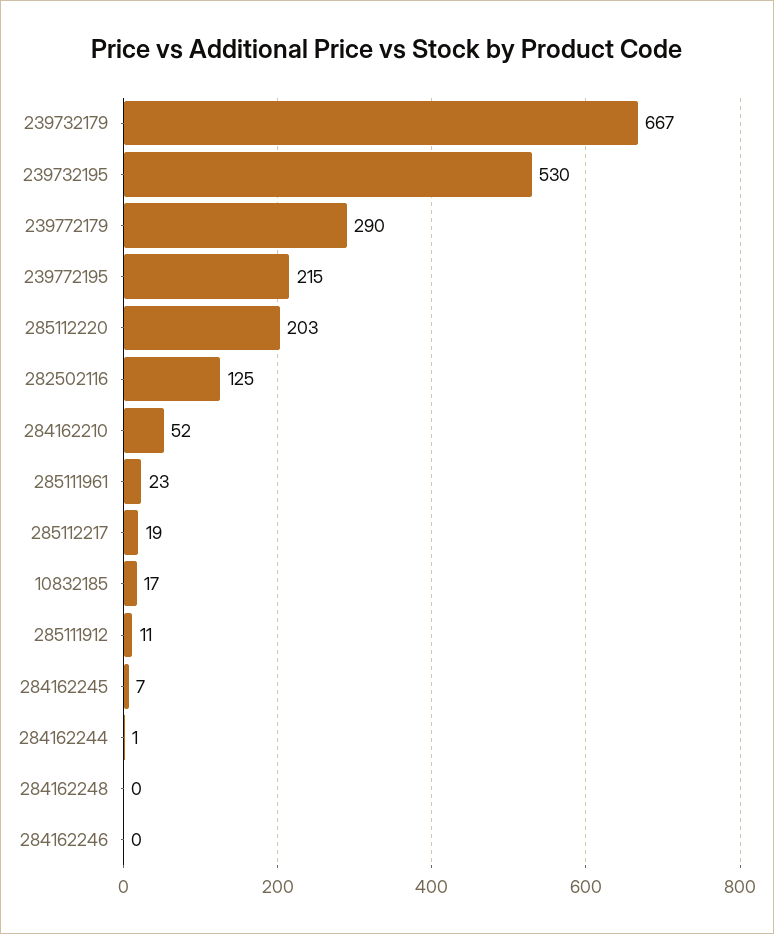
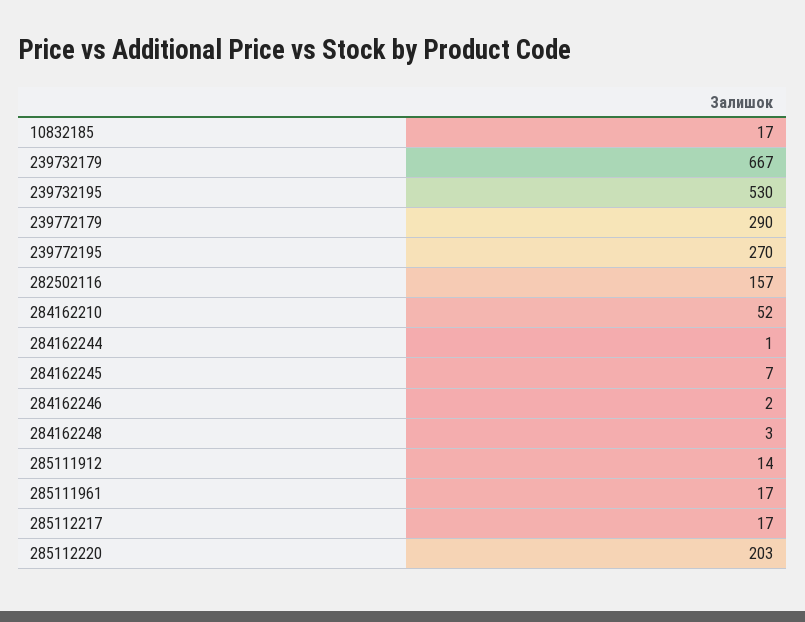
239772195: 215 -> 270
282502116: 125 -> 157
285111961: 23 -> 17
285112217: 19 -> 17
285111912: 11 -> 14
284162248: 0 -> 3
284162246: 0 -> 2

